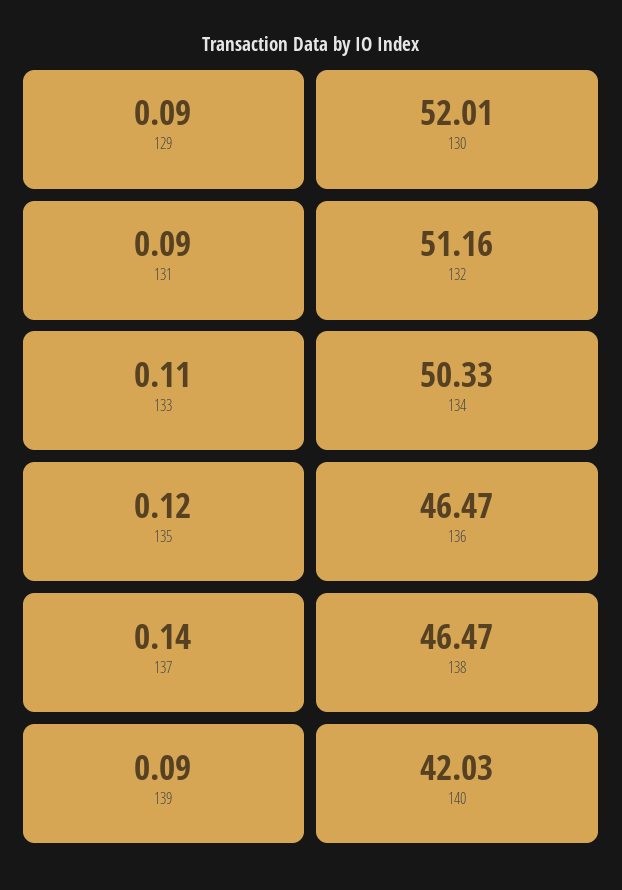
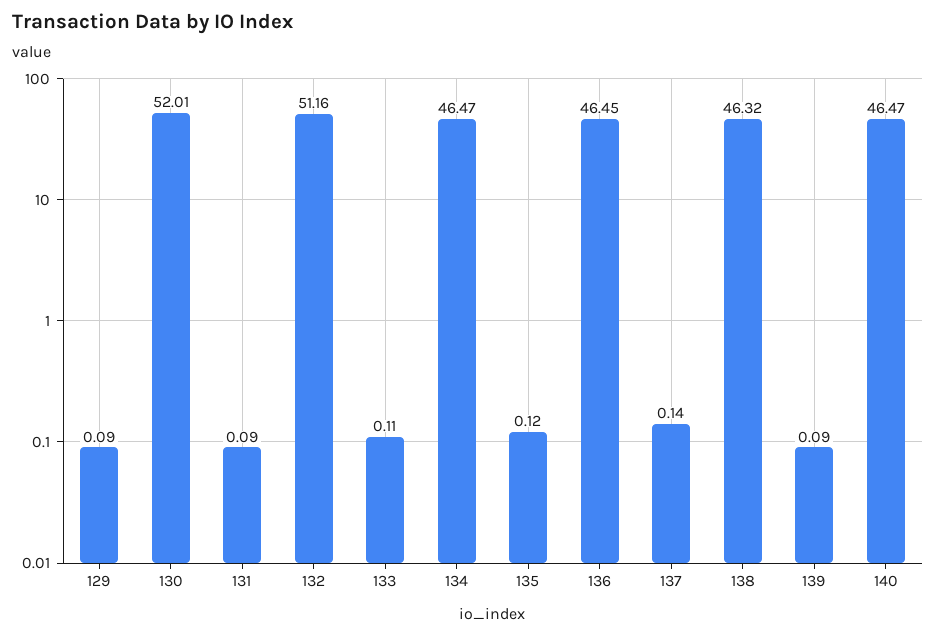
134: 50.33 -> 46.47
136: 46.47 -> 46.45
138: 46.47 -> 46.32
140: 42.03 -> 46.47

